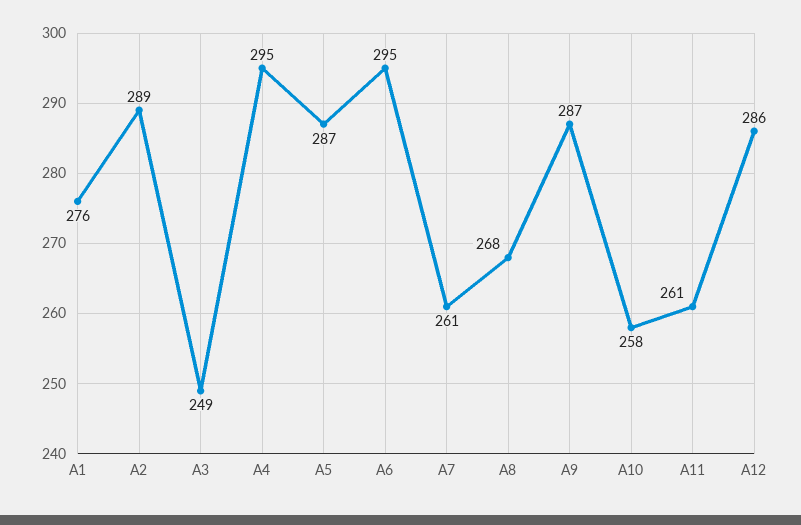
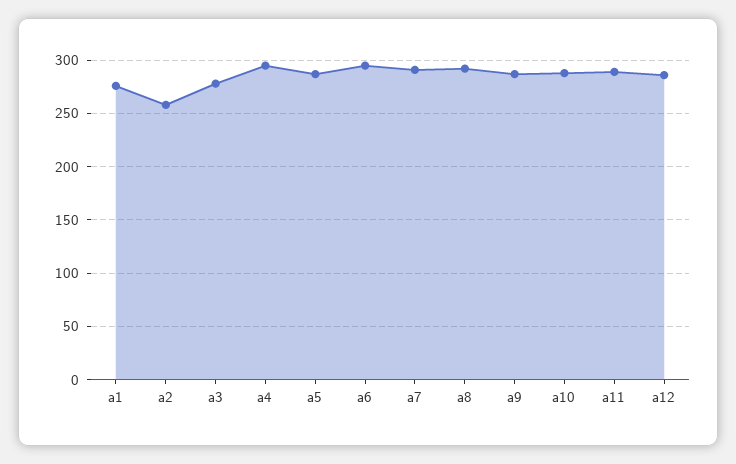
A2: 289 -> 260
A3: 249 -> 280
A7: 261 -> 290
A8: 268 -> 290
A10: 258 -> 290
A11: 261 -> 290

